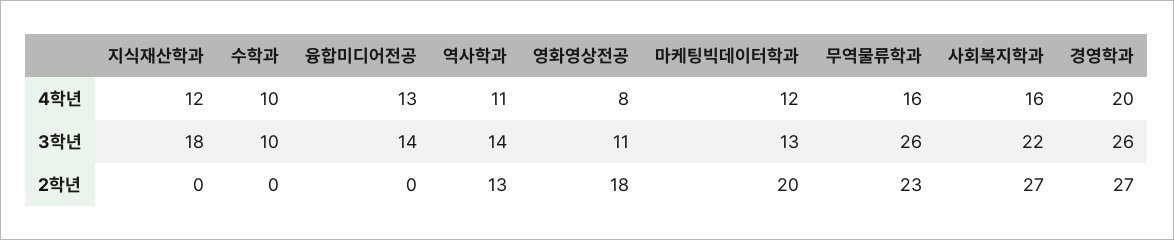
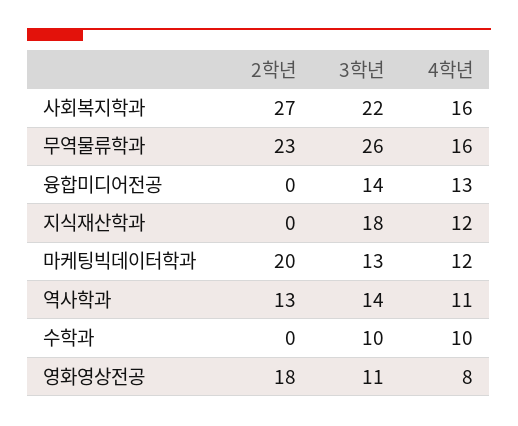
경영학과, 4학년: 20 -> none
경영학과, 3학년: 26 -> none
경영학과, 2학년: 27 -> none

